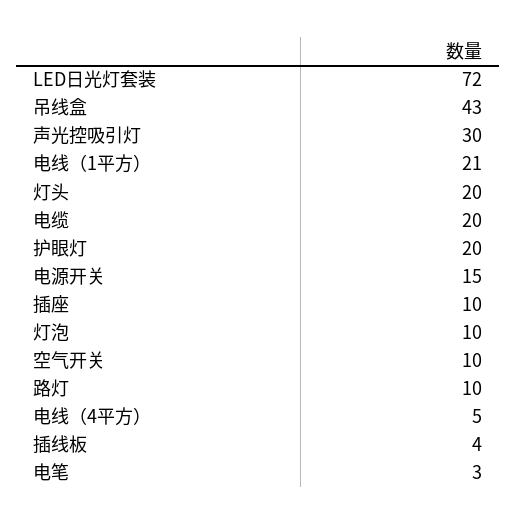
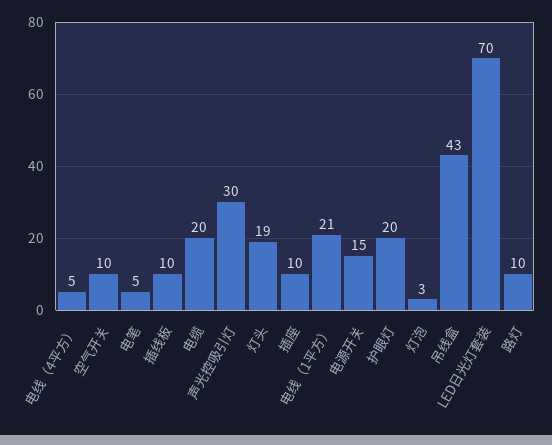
LED日光灯套装: 72 -> 70
灯头: 20 -> 19
灯泡: 10 -> 3
插线板: 4 -> 10
电笔: 3 -> 5

